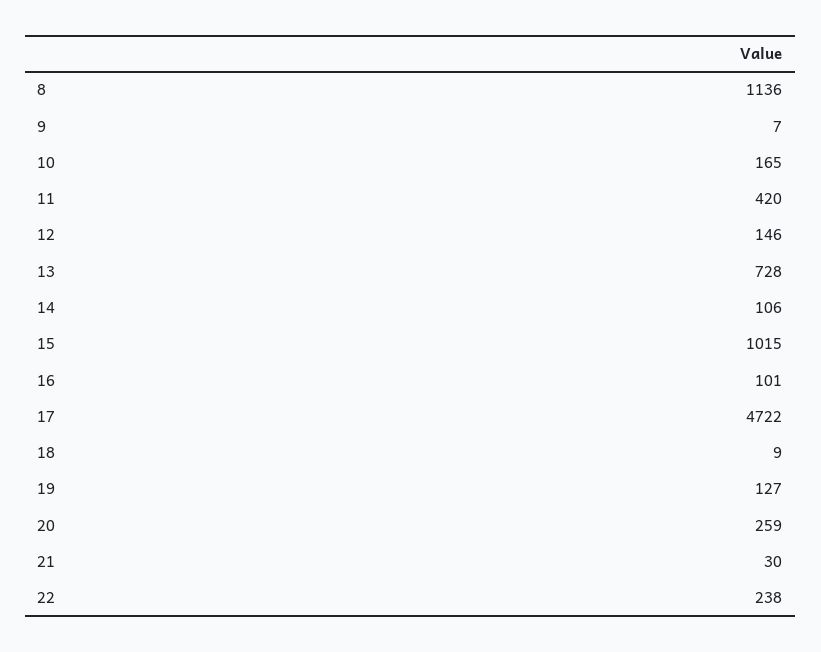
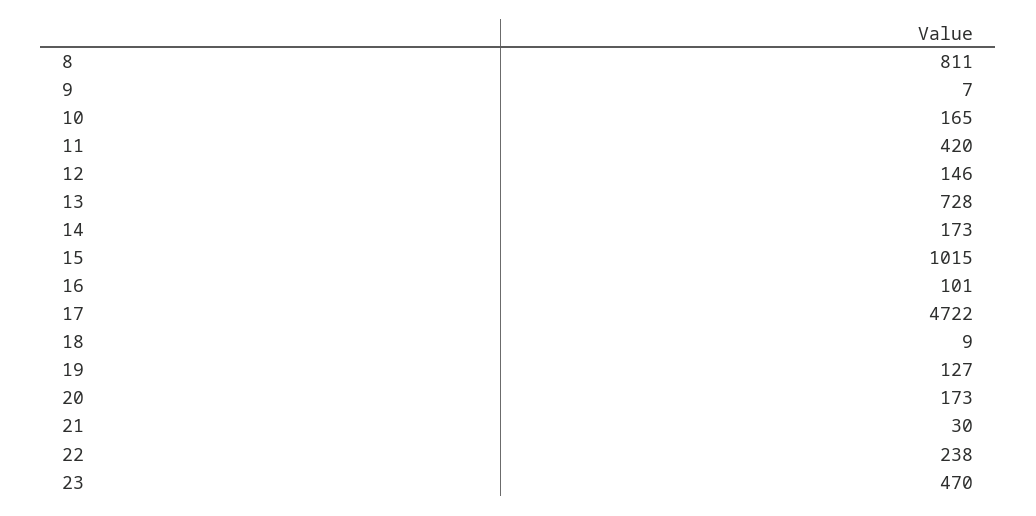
8: 1136 -> 811
14: 106 -> 173
20: 259 -> 173
23: none -> 470

